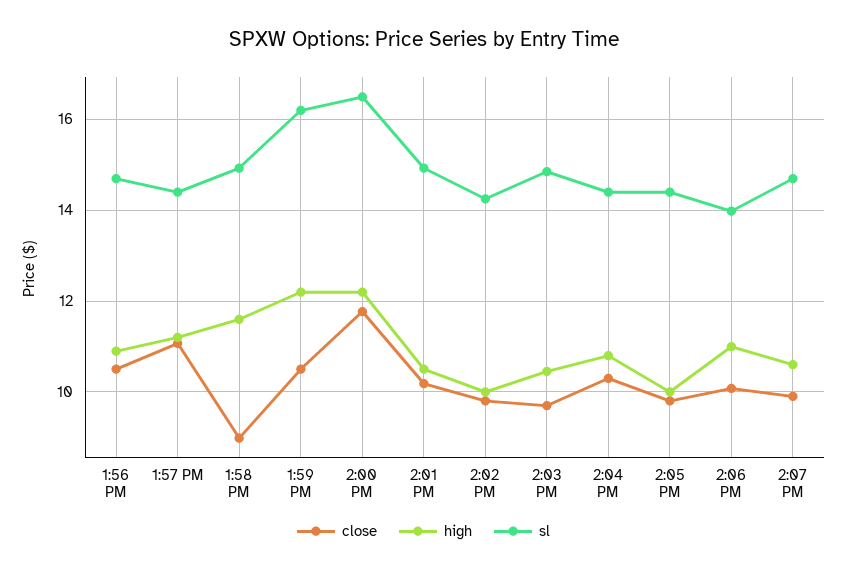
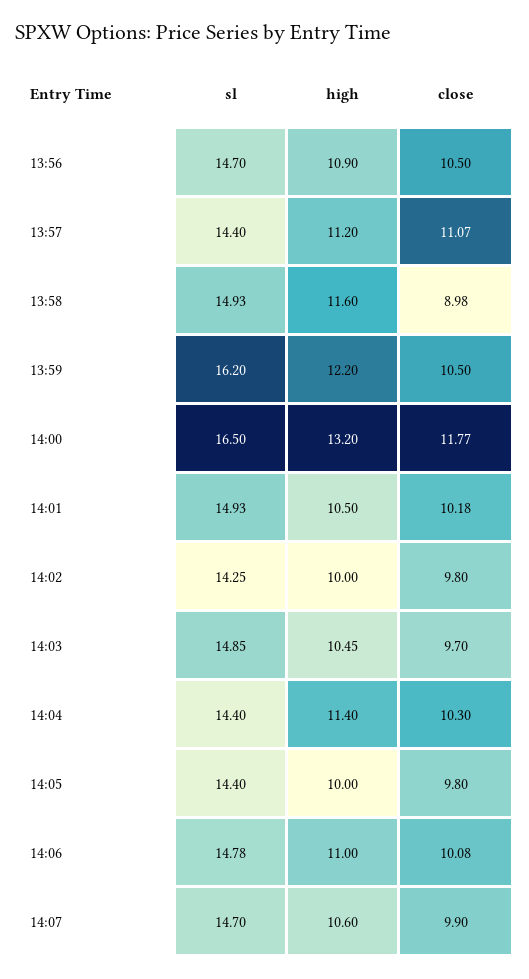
high, 2:00 PM: 12.2 -> 13.2
high, 2:04 PM: 10.8 -> 11.4
sl, 2:06 PM: 14 -> 14.78

